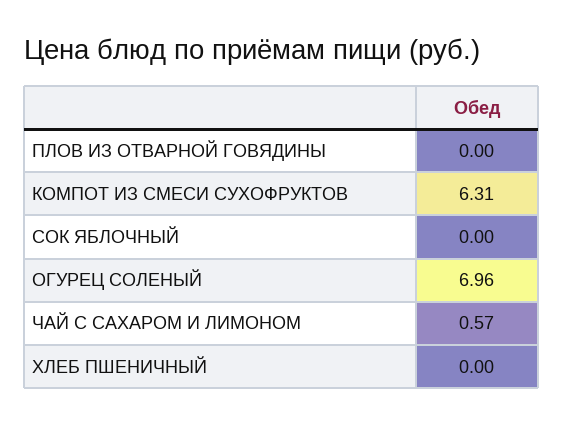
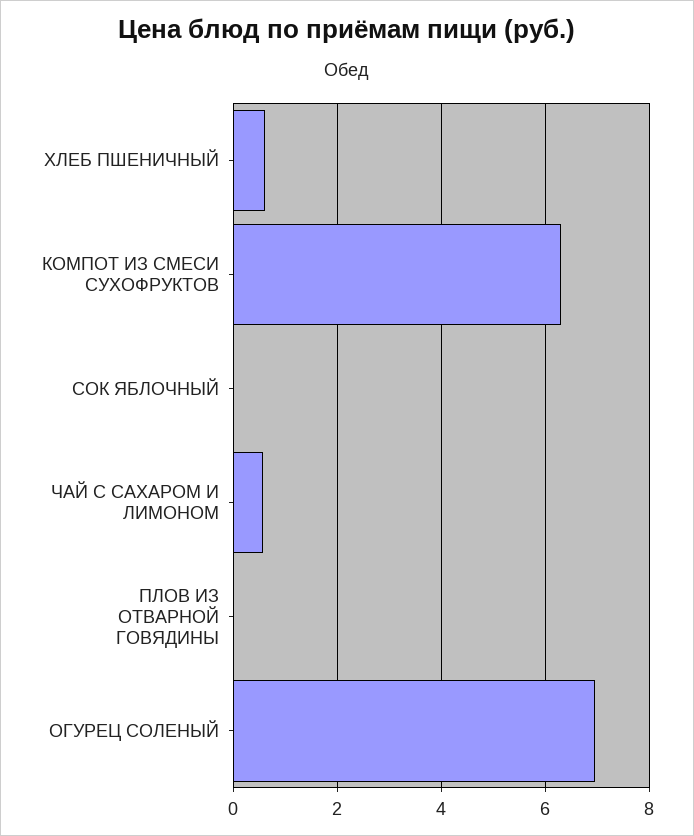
ХЛЕБ ПШЕНИЧНЫЙ: 0 -> 0.6

